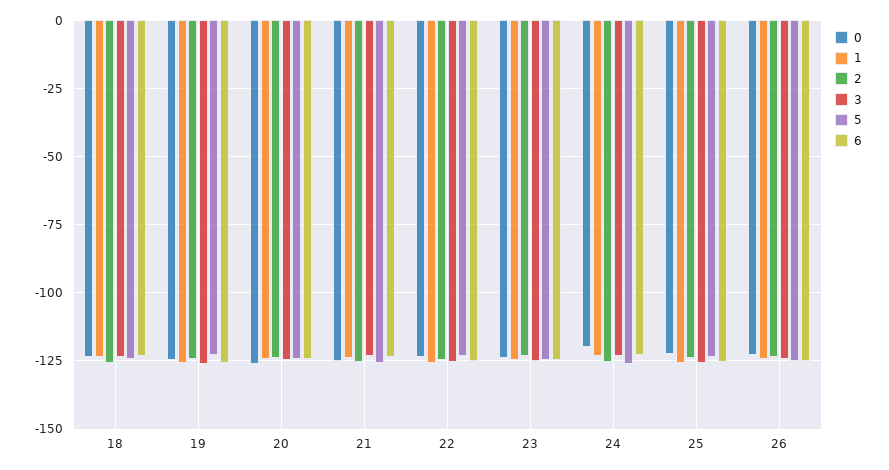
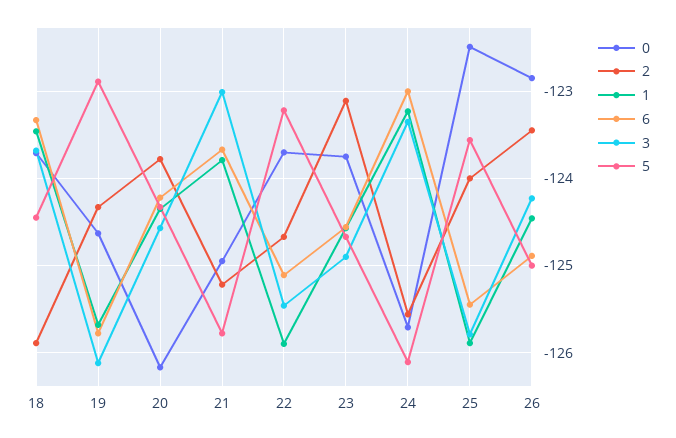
0, 24: -120 -> -125.7

